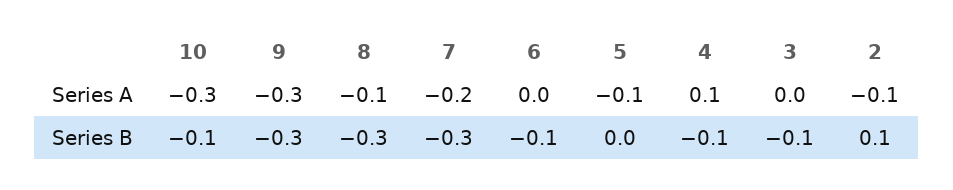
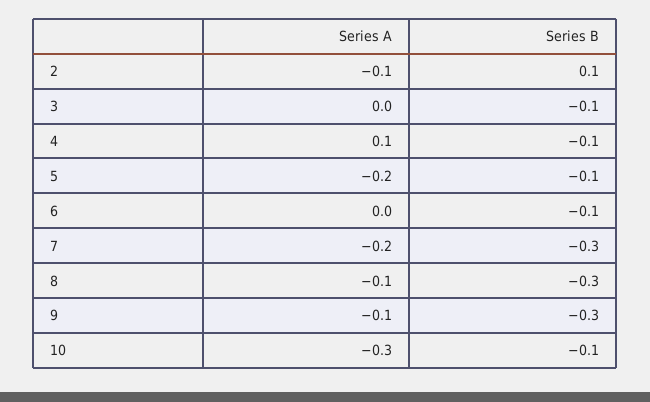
9, Series A: -0.3 -> -0.1
5, Series A: -0.1 -> -0.2
5, Series B: 0 -> -0.1

